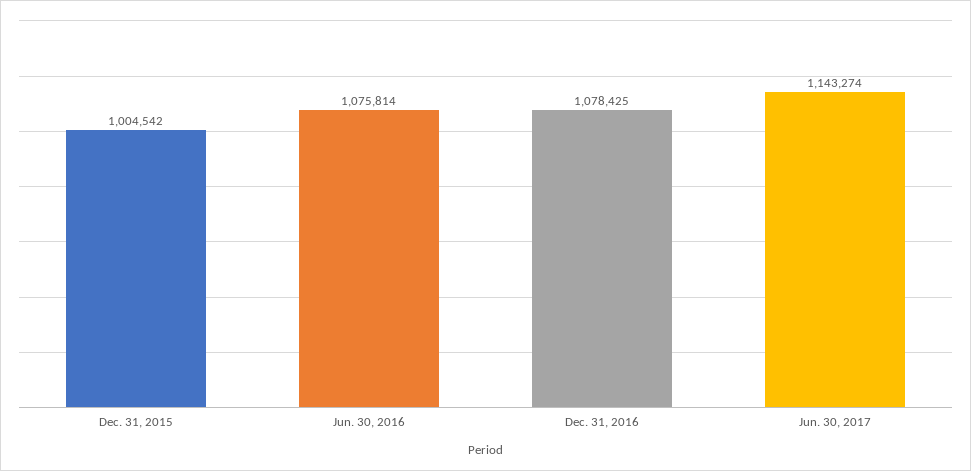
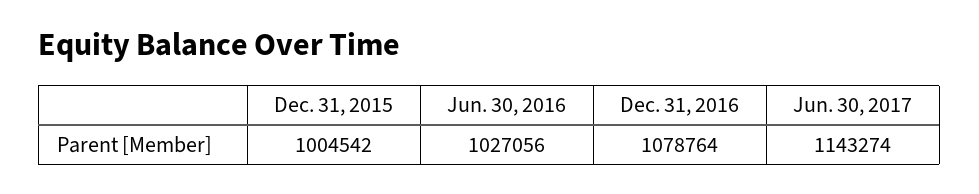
Jun. 30, 2016: 1075814 -> 1027056
Dec. 31, 2016: 1078425 -> 1078764

